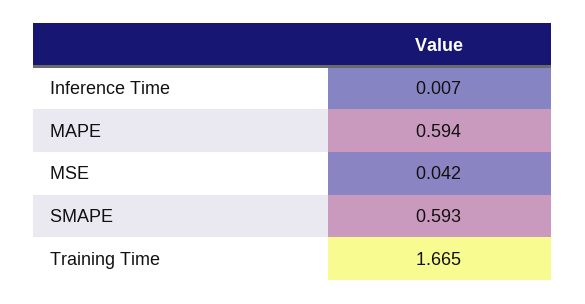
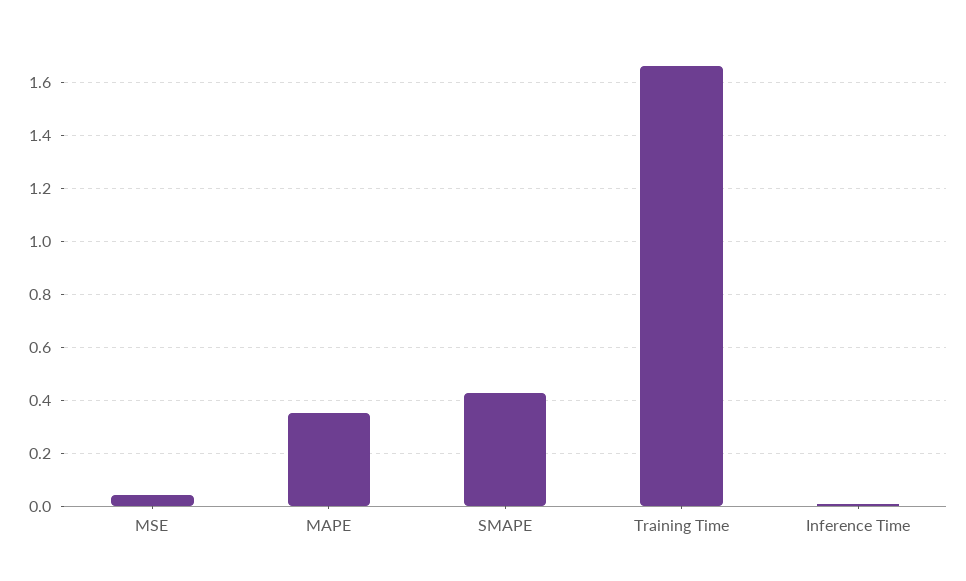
MAPE: 0.594 -> 0.35
SMAPE: 0.593 -> 0.425

